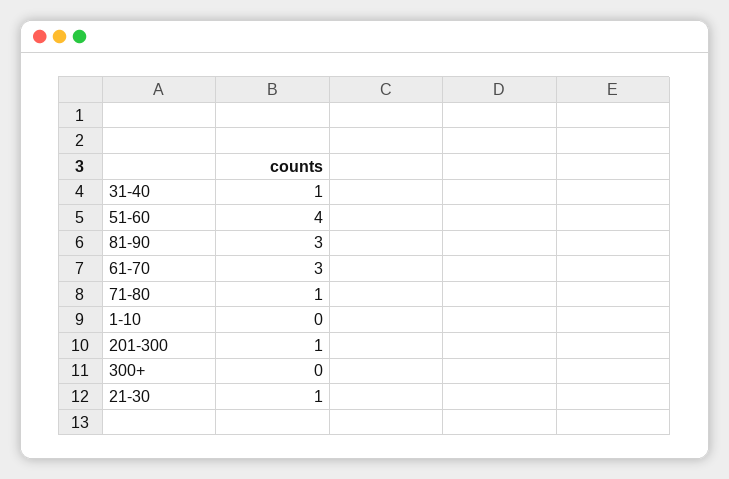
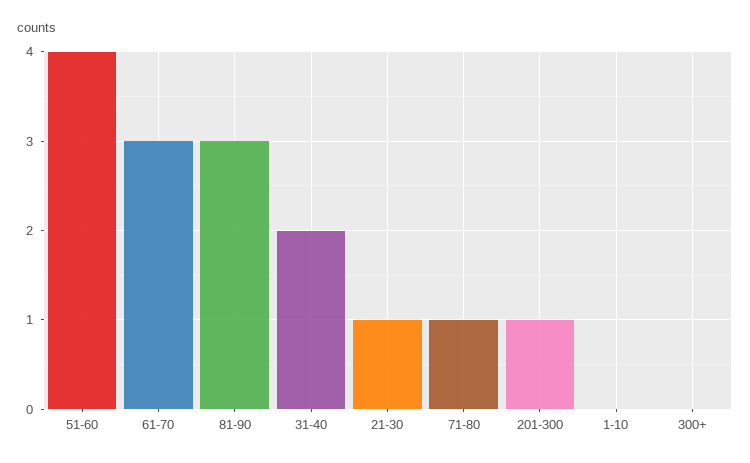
31-40: 1 -> 2

